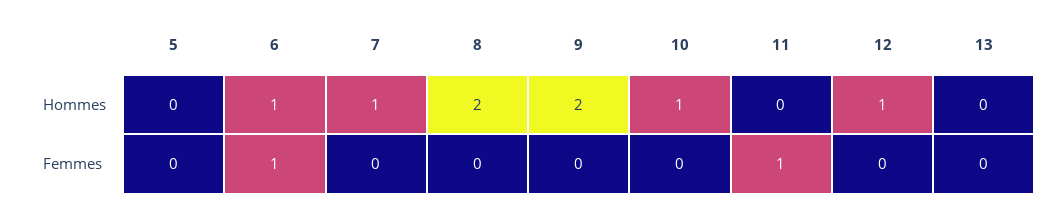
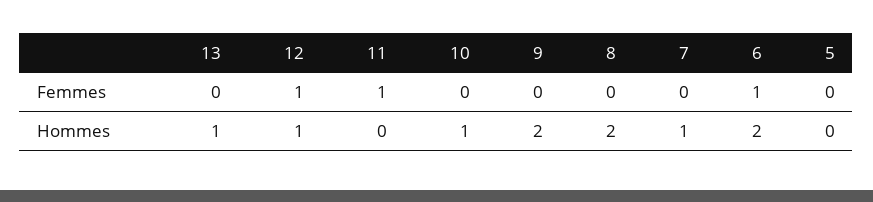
6, Hommes: 1 -> 2
13, Hommes: 0 -> 1
12, Femmes: 0 -> 1

